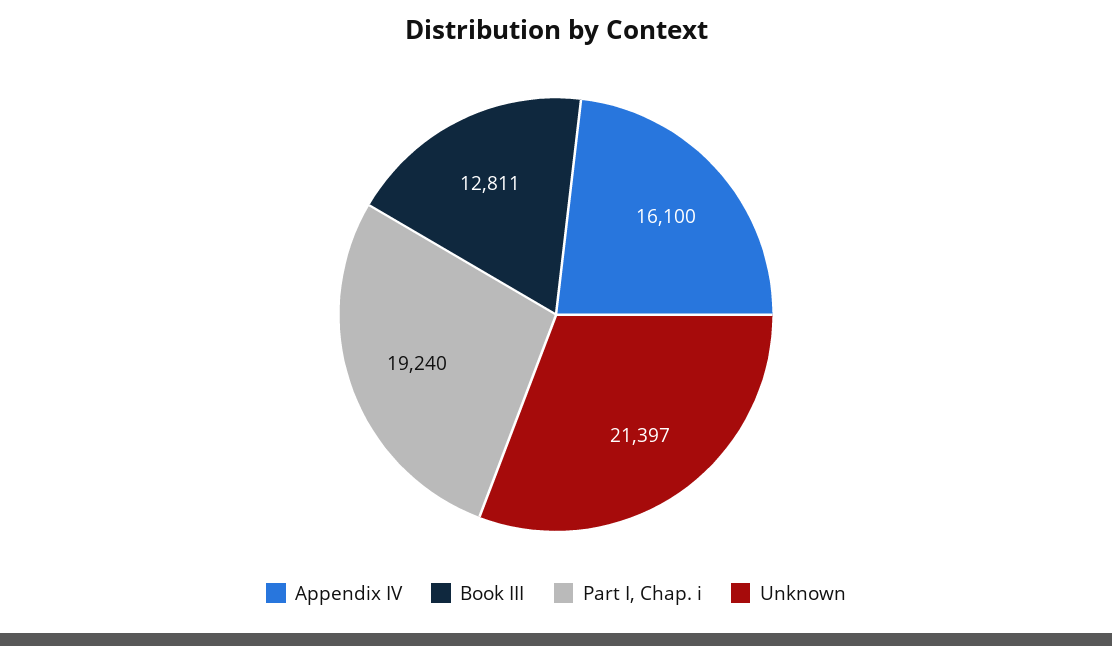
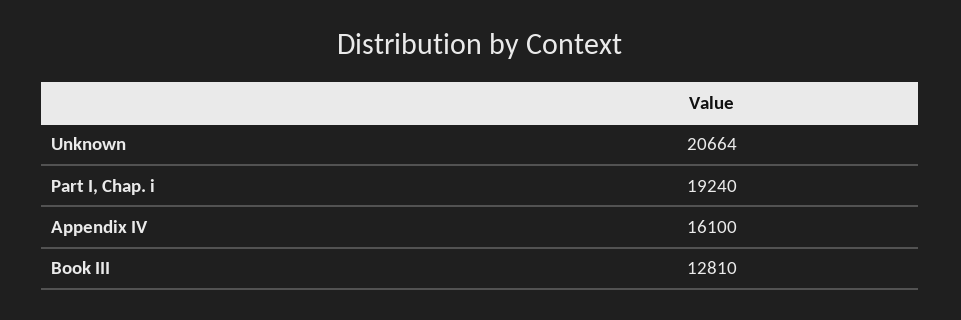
Book III: 12811 -> 12810
Unknown: 21397 -> 20664

